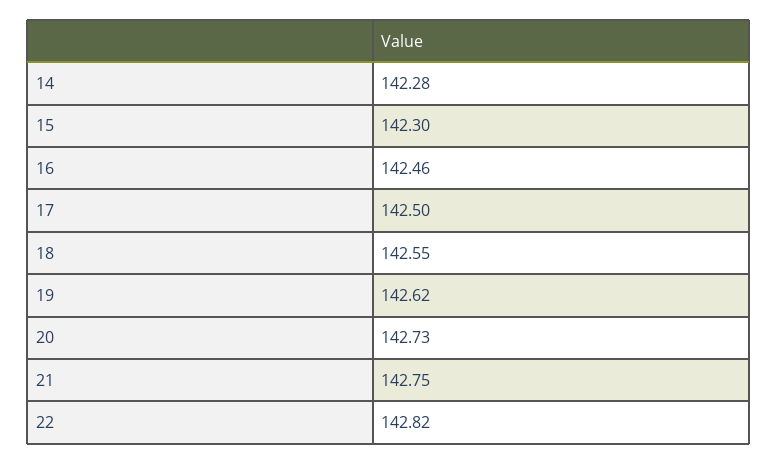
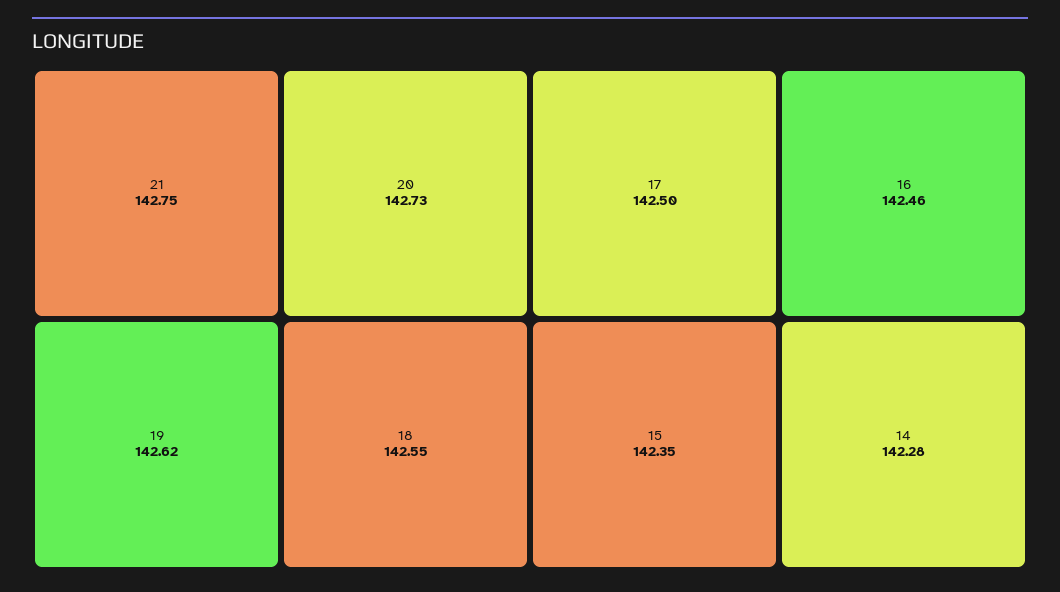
15: 142.3 -> 142.35
22: 142.82 -> none

